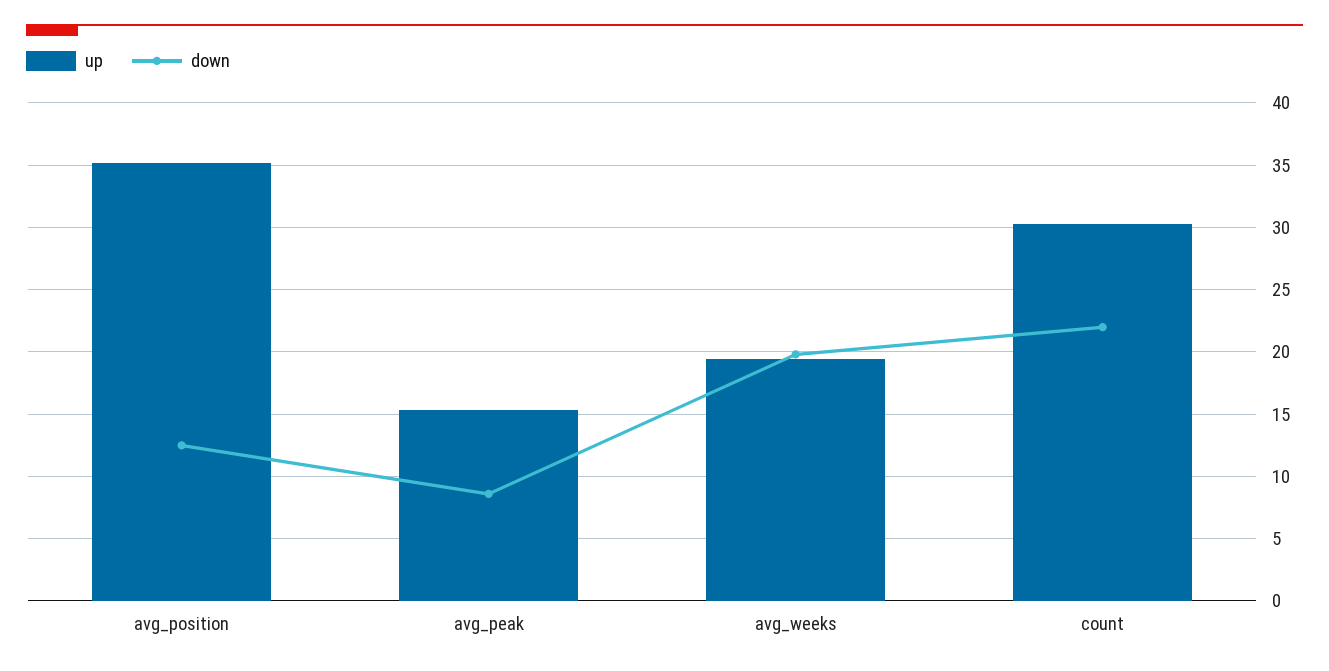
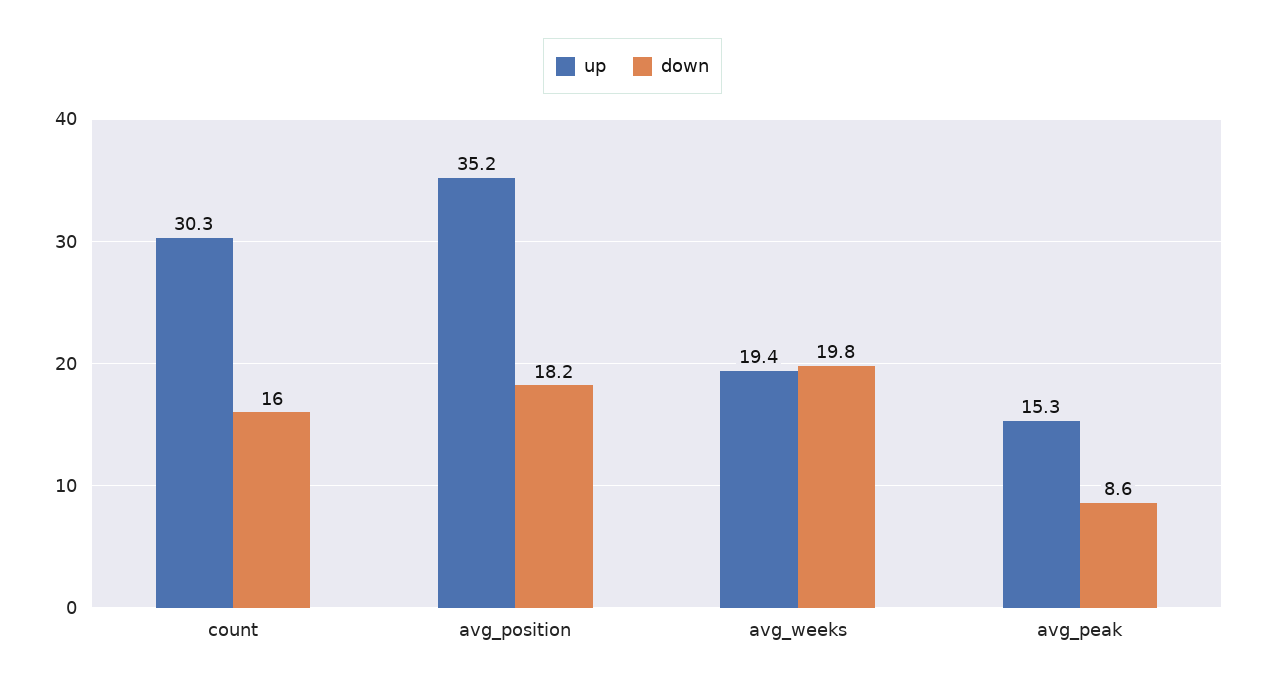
down, avg_position: 12.5 -> 18.2
down, count: 22 -> 16

